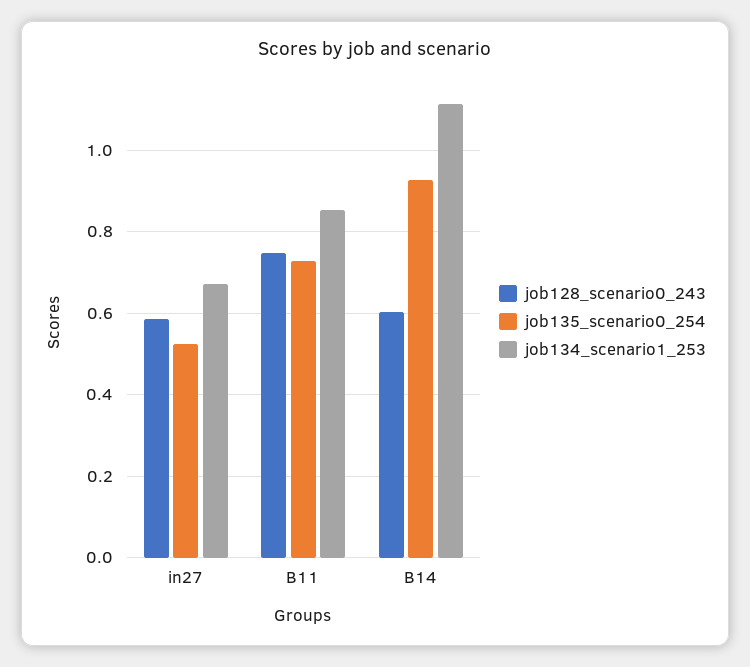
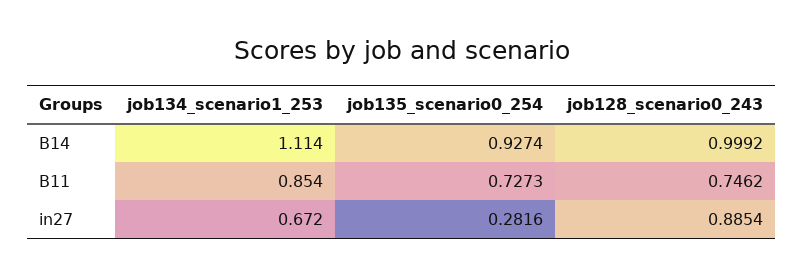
job128_scenario0_243, in27: 0.58 -> 0.8854
job135_scenario0_254, in27: 0.52 -> 0.2816
job128_scenario0_243, B14: 0.6 -> 0.9992

